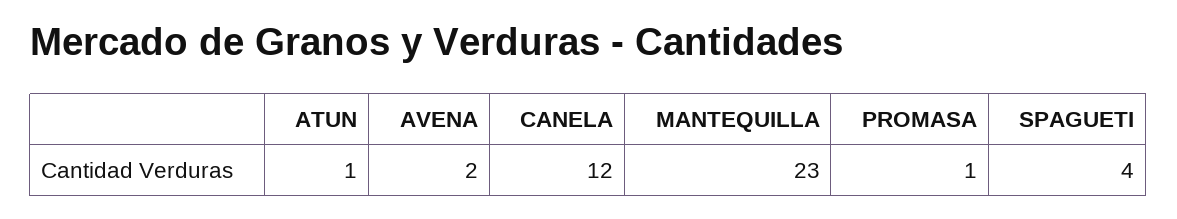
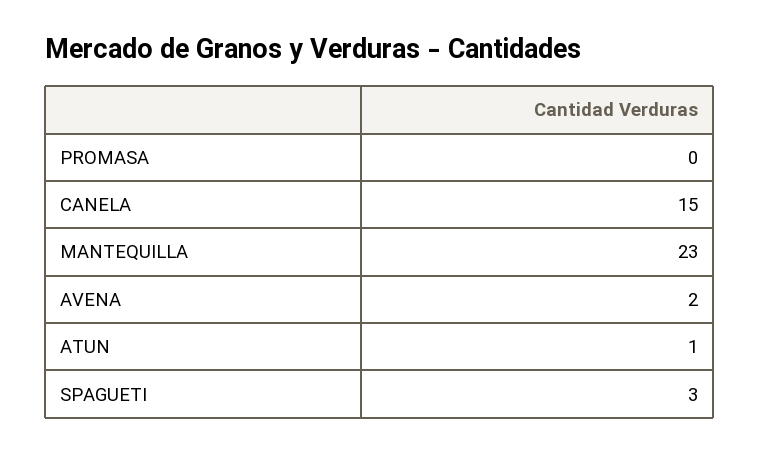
CANELA: 12 -> 15
PROMASA: 1 -> 0
SPAGUETI: 4 -> 3

